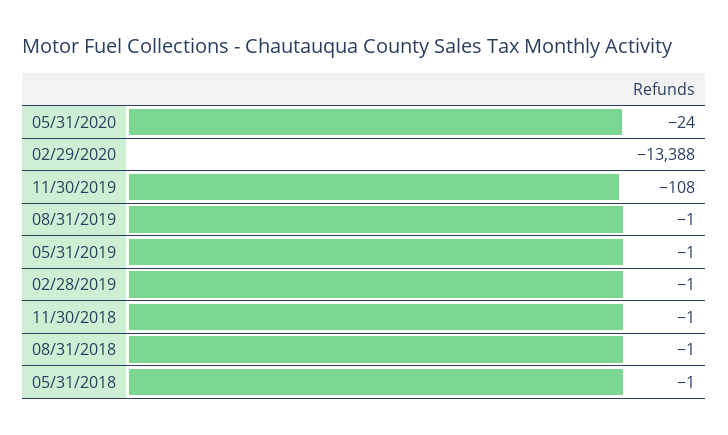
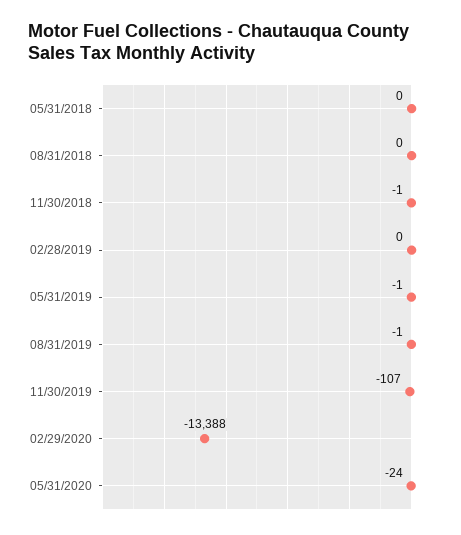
11/30/2019: -108 -> -107
02/28/2019: -1 -> 0
08/31/2018: -1 -> 0
05/31/2018: -1 -> 0

